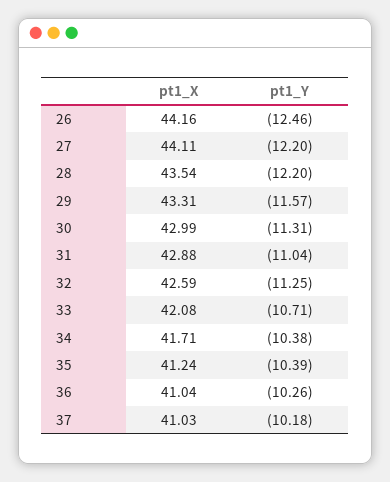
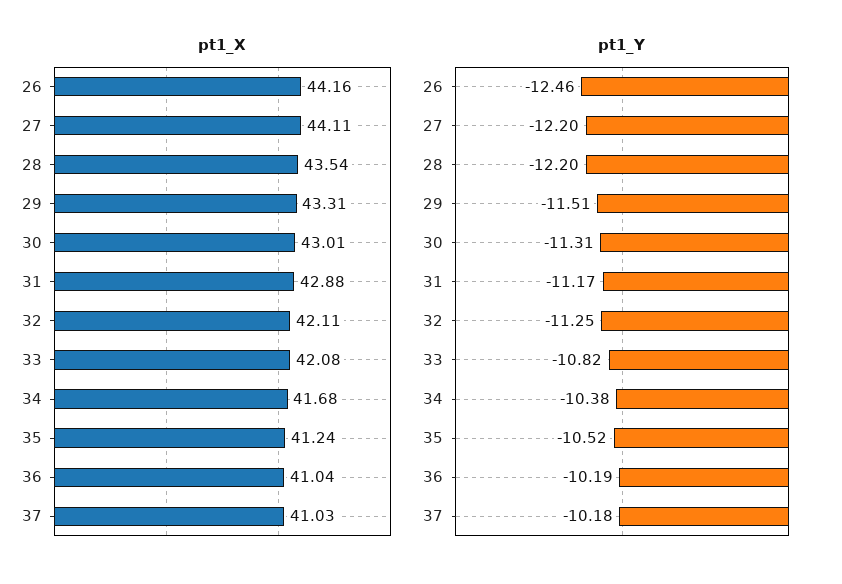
pt1_Y, 29: -11.57 -> -11.51
pt1_X, 30: 42.99 -> 43.01
pt1_Y, 31: -11.04 -> -11.17
pt1_X, 32: 42.59 -> 42.11
pt1_Y, 33: -10.71 -> -10.82
pt1_X, 34: 41.71 -> 41.68
pt1_Y, 35: -10.39 -> -10.52
pt1_Y, 36: -10.26 -> -10.19

